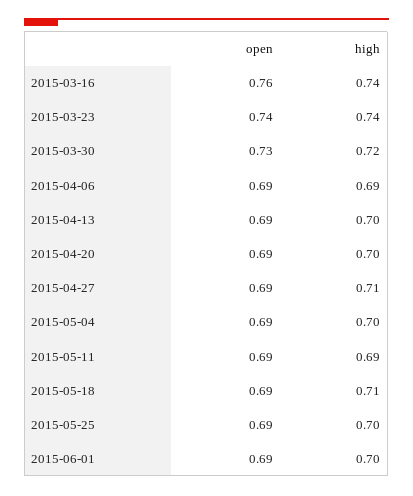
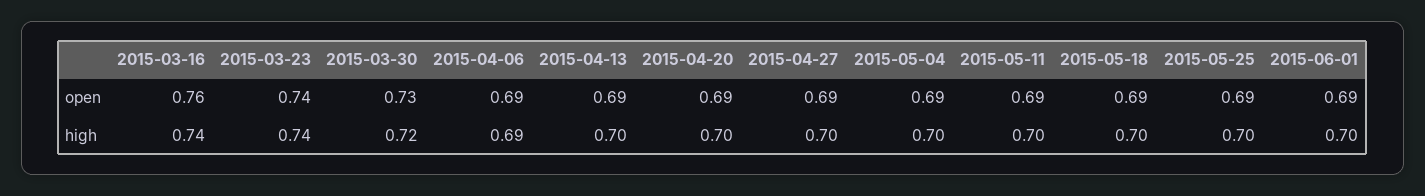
high, 2015-04-27: 0.71 -> 0.7
high, 2015-05-11: 0.69 -> 0.7
high, 2015-05-18: 0.71 -> 0.7

